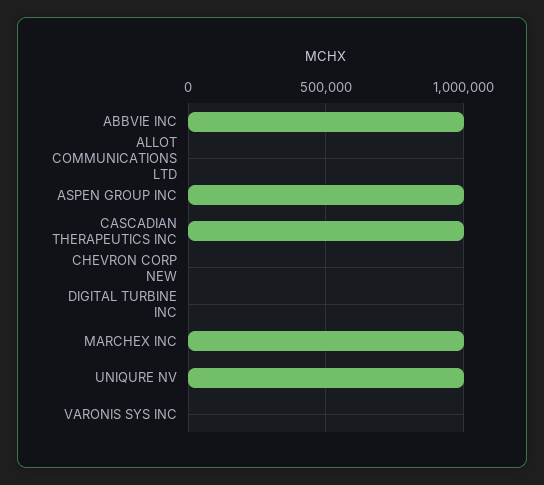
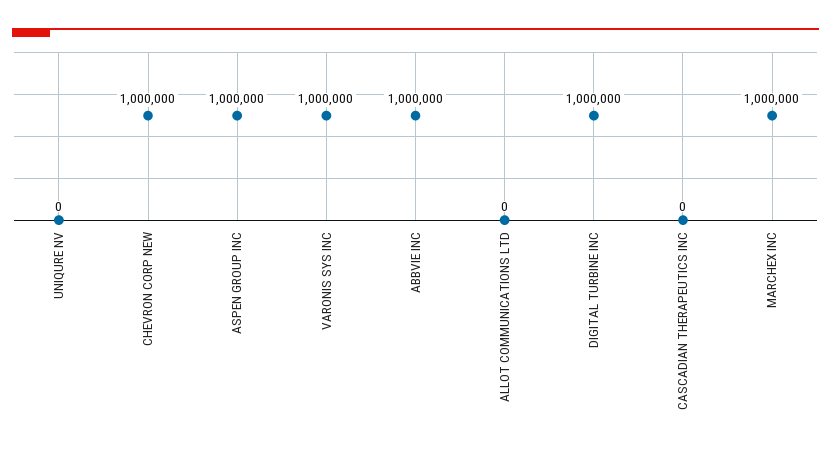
CASCADIAN THERAPEUTICS INC: 1000000 -> 0
CHEVRON CORP NEW: 0 -> 1000000
DIGITAL TURBINE INC: 0 -> 1000000
UNIQURE NV: 1000000 -> 0
VARONIS SYS INC: 0 -> 1000000

